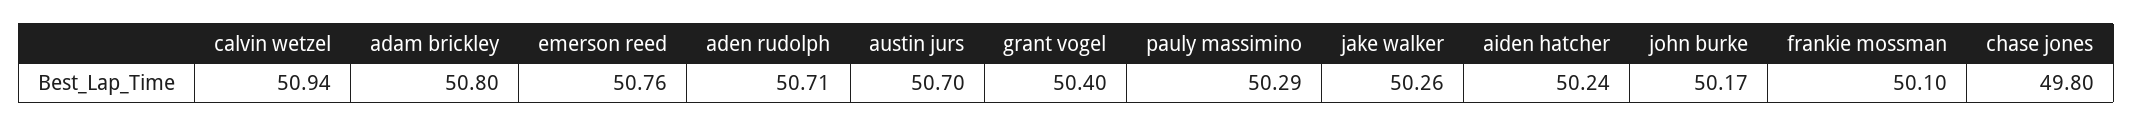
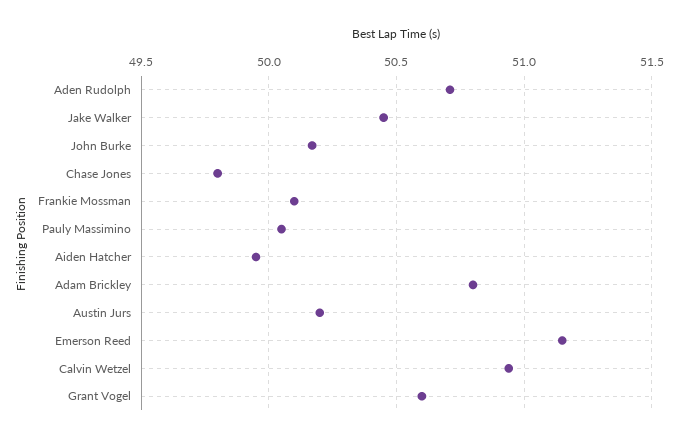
emerson reed: 50.76 -> 51.15
austin jurs: 50.7 -> 50.2
grant vogel: 50.4 -> 50.6
pauly massimino: 50.29 -> 50.05
jake walker: 50.26 -> 50.45
aiden hatcher: 50.24 -> 49.95

